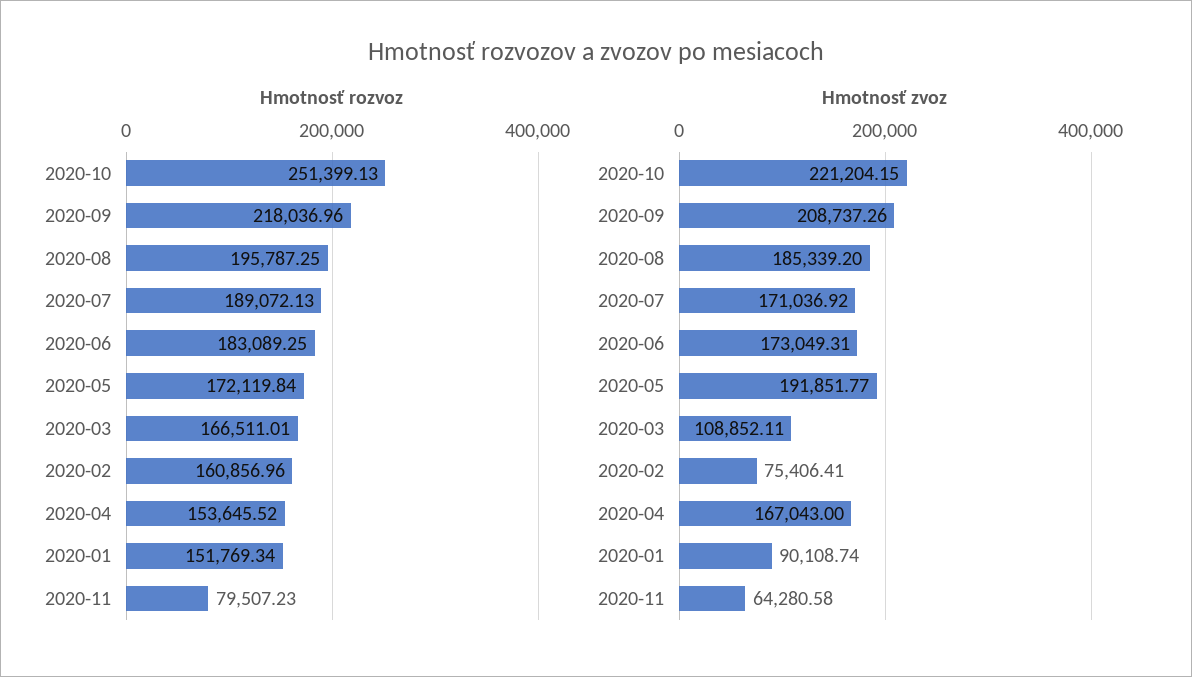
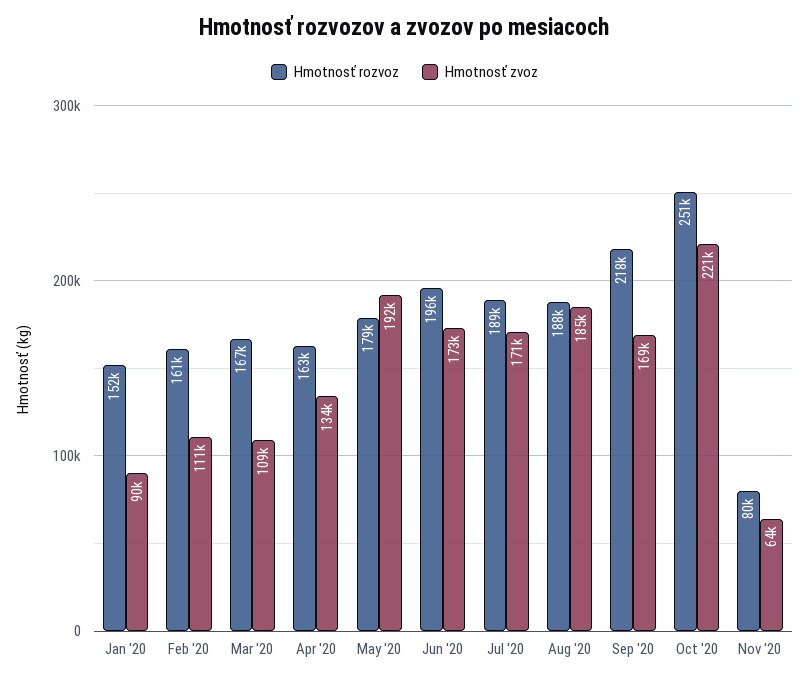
Hmotnosť rozvoz, 2020-08: 195787.25 -> 188000
Hmotnosť rozvoz, 2020-06: 183089.25 -> 196000
Hmotnosť rozvoz, 2020-05: 172119.84 -> 179000
Hmotnosť rozvoz, 2020-04: 153645.52 -> 163000
Hmotnosť zvoz, 2020-09: 208737.26 -> 169000
Hmotnosť zvoz, 2020-02: 75406.41 -> 111000
Hmotnosť zvoz, 2020-04: 167043 -> 134000

